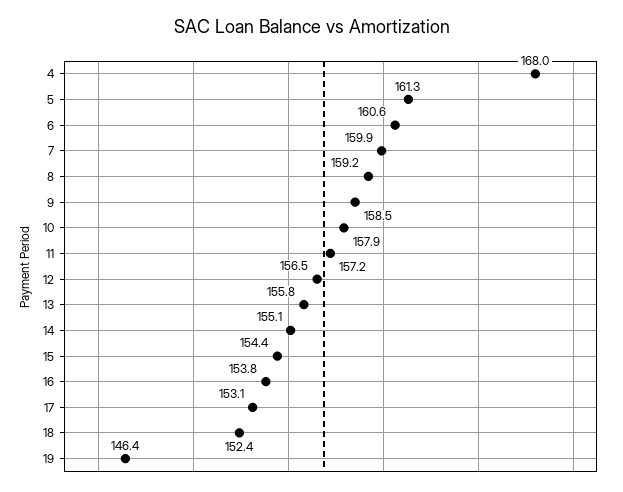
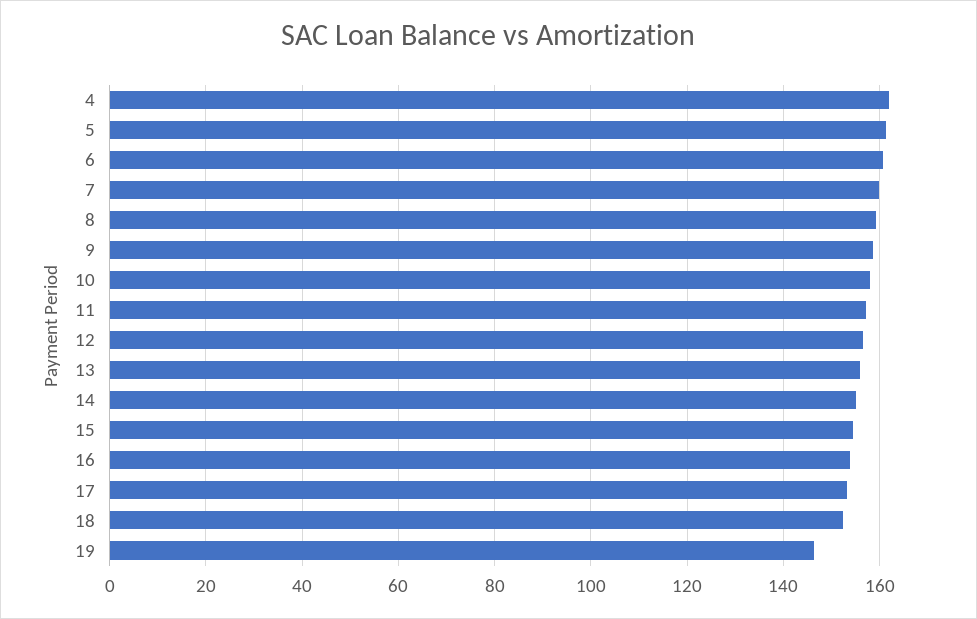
4: 168 -> 162

